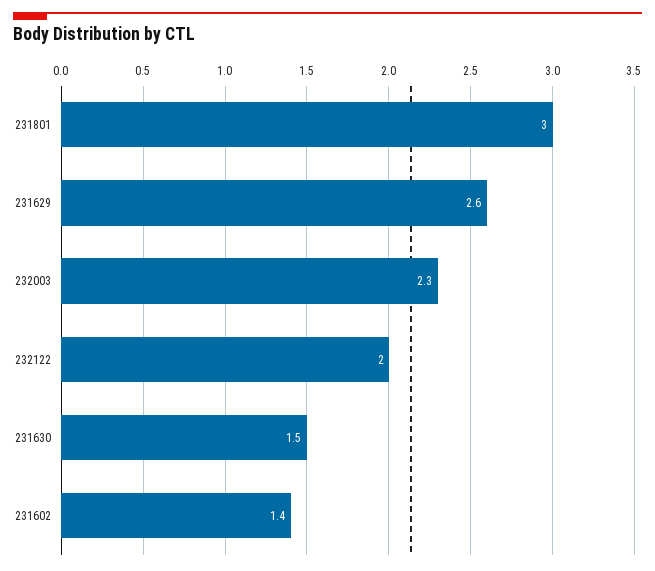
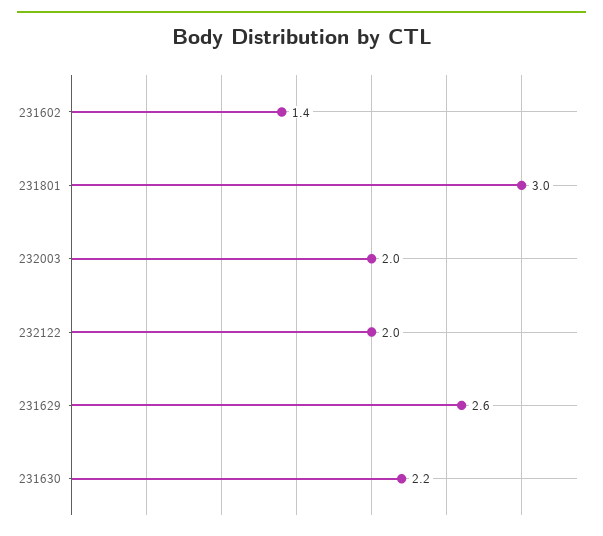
232003: 2.3 -> 2
231630: 1.5 -> 2.2

